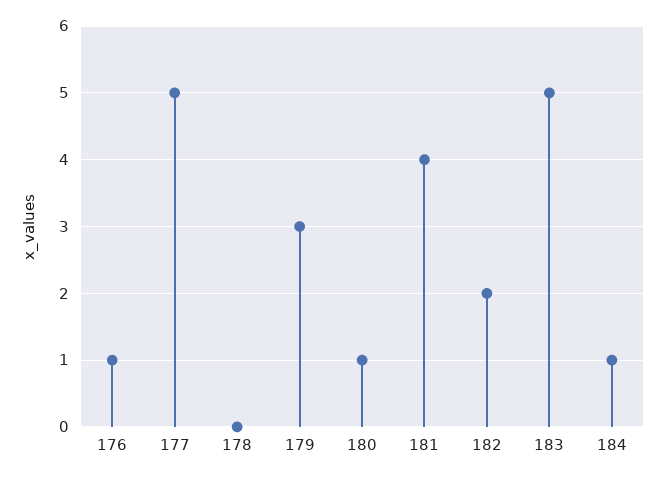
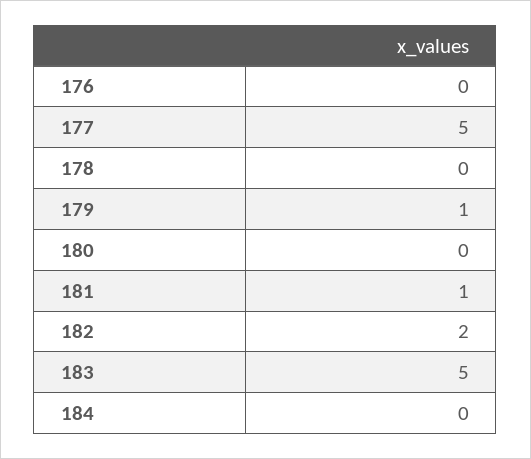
176: 1 -> 0
179: 3 -> 1
180: 1 -> 0
181: 4 -> 1
184: 1 -> 0

